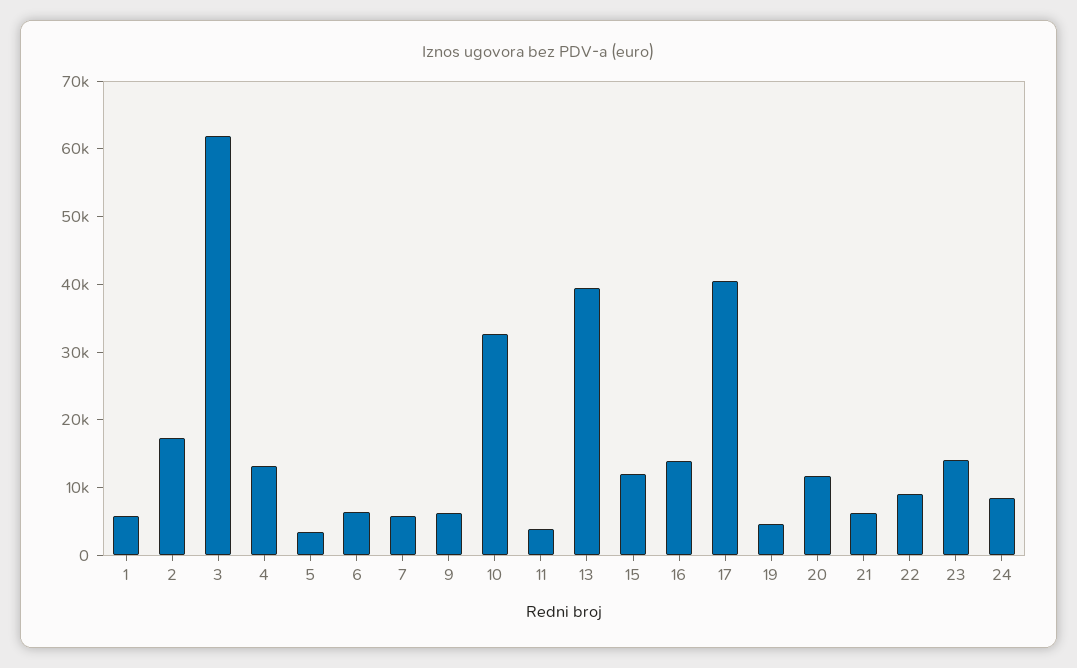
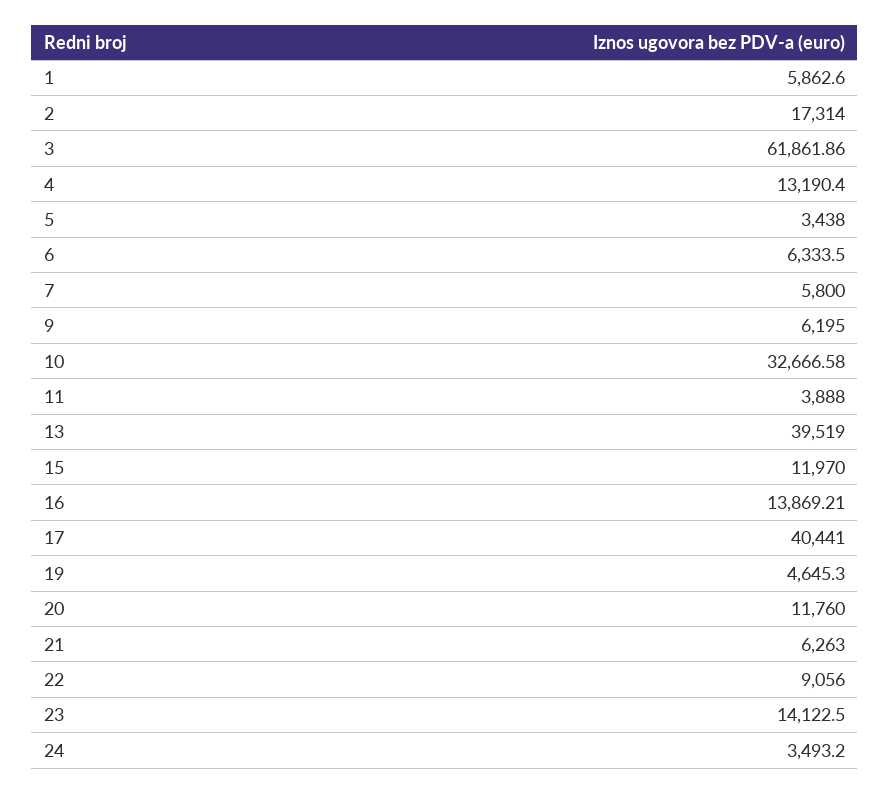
24: 8000 -> 3493.2

